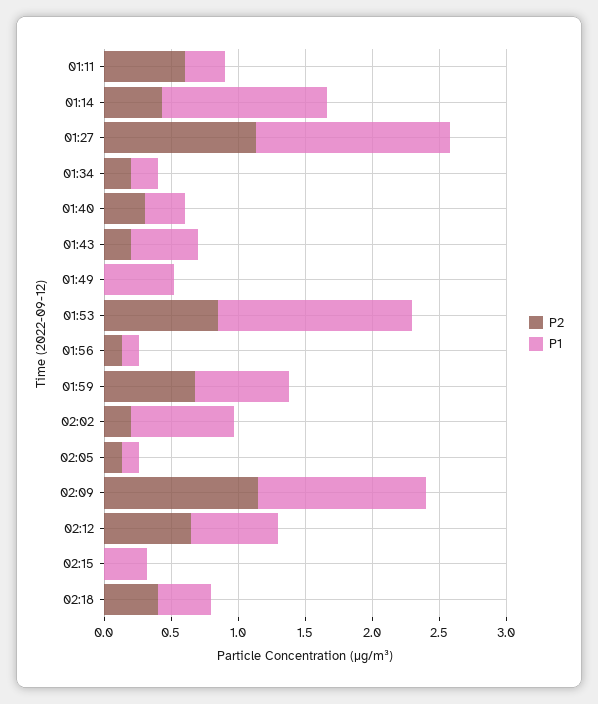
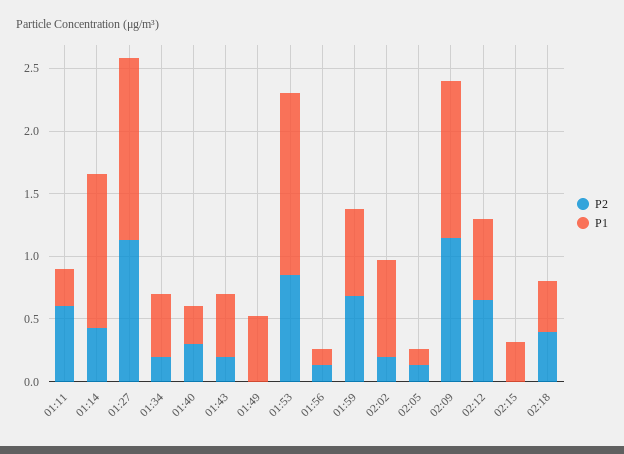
P1, 01:34: 0.2 -> 0.5

